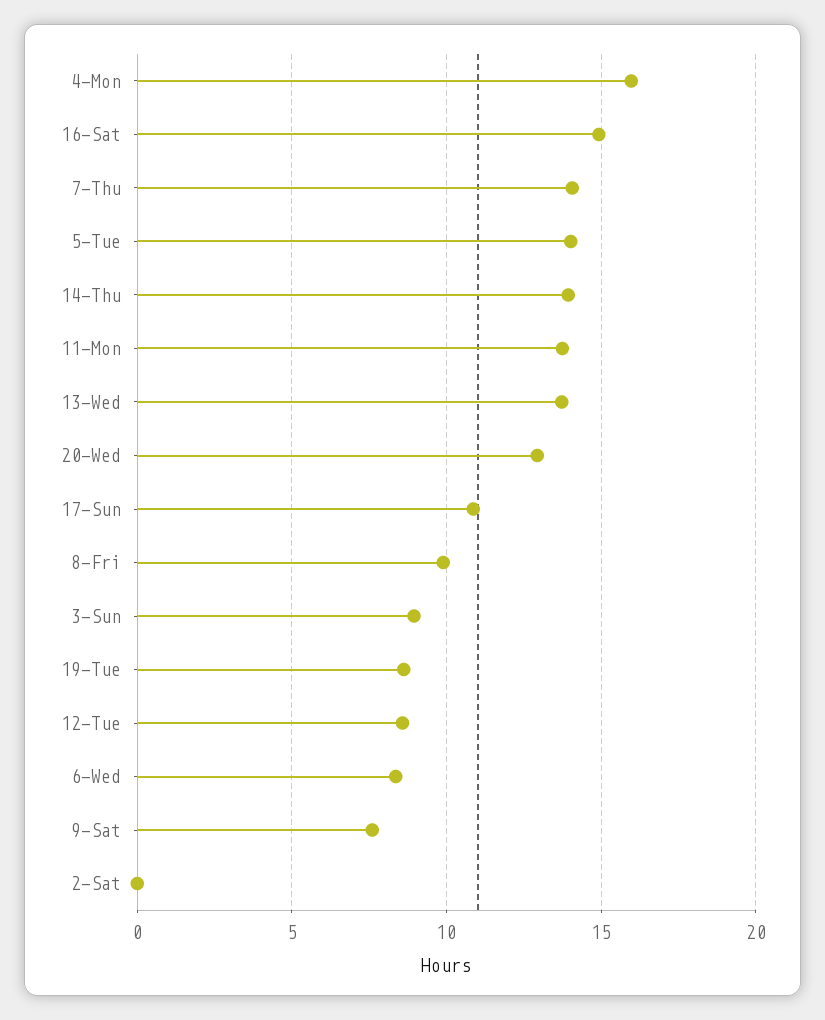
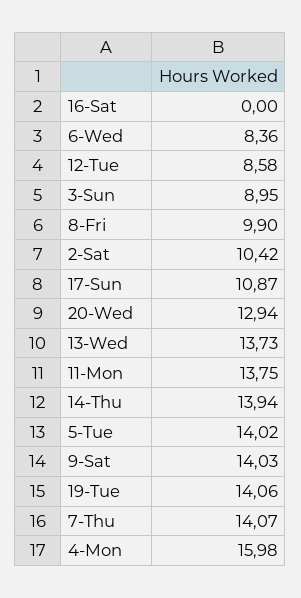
16-Sat: 15 -> 0
19-Tue: 8.5 -> 14.06
9-Sat: 7.5 -> 14.03
2-Sat: 0 -> 10.42

